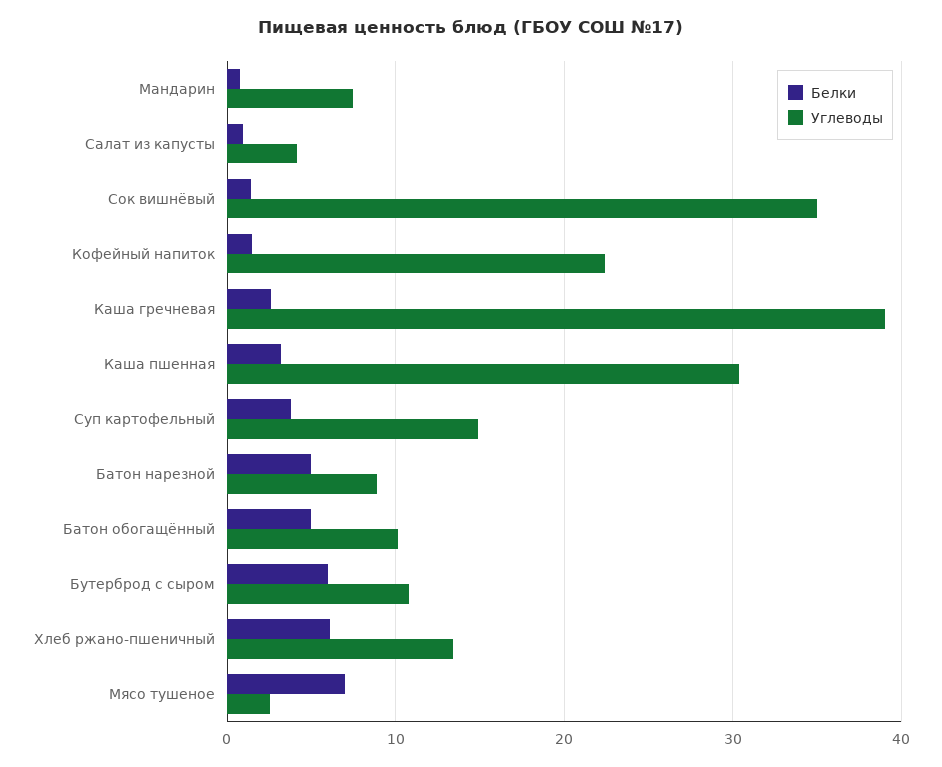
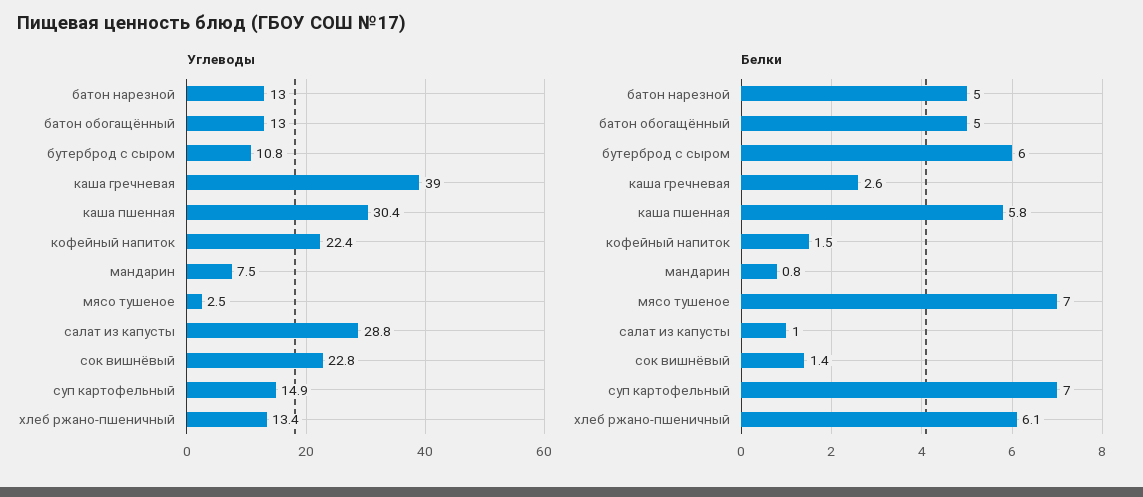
Углеводы, Салат из капусты: 4 -> 28.8
Углеводы, Сок вишнёвый: 35 -> 22.8
Белки, Каша пшенная: 3 -> 5.8
Белки, Суп картофельный: 4 -> 7
Углеводы, Батон нарезной: 9 -> 13
Углеводы, Батон обогащённый: 10 -> 13

